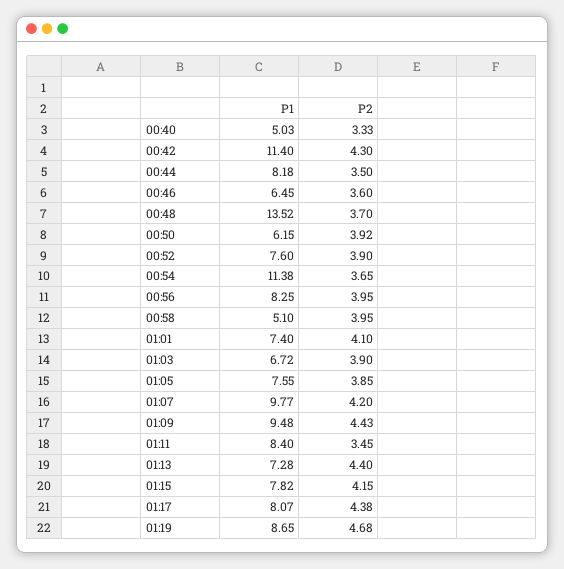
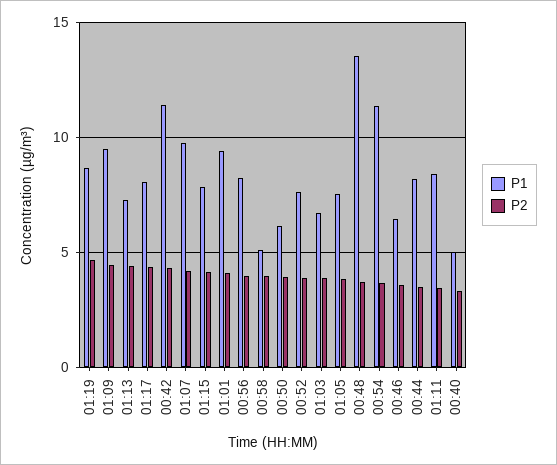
P1, 01:01: 7.4 -> 9.5

